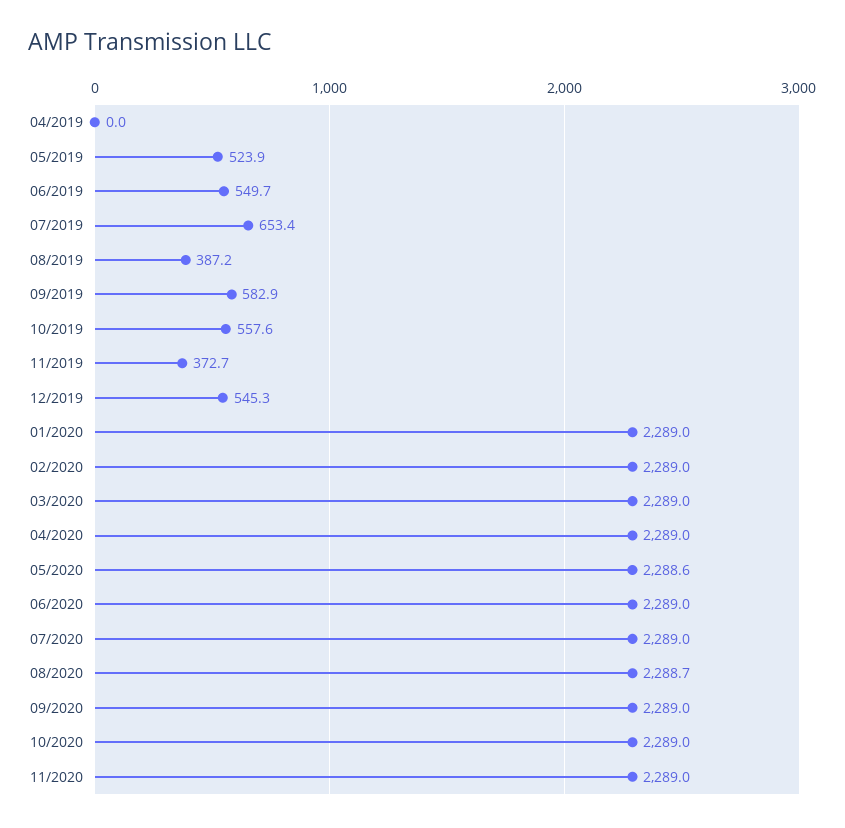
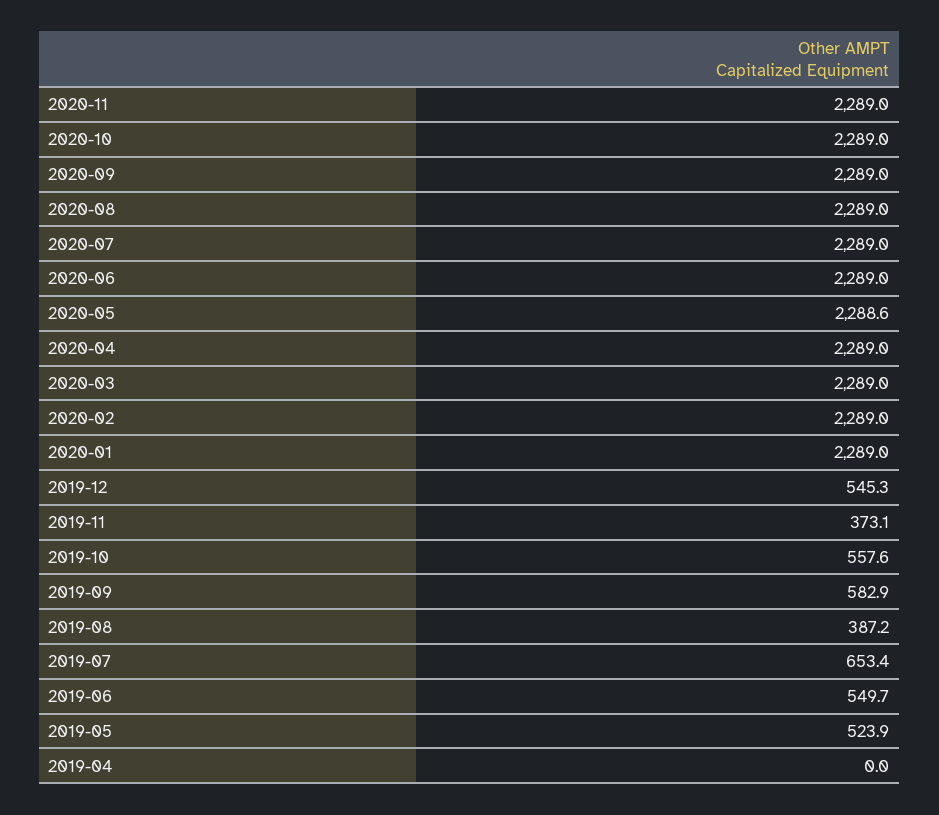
11/2019: 372.7 -> 373.1
08/2020: 2288.7 -> 2289

